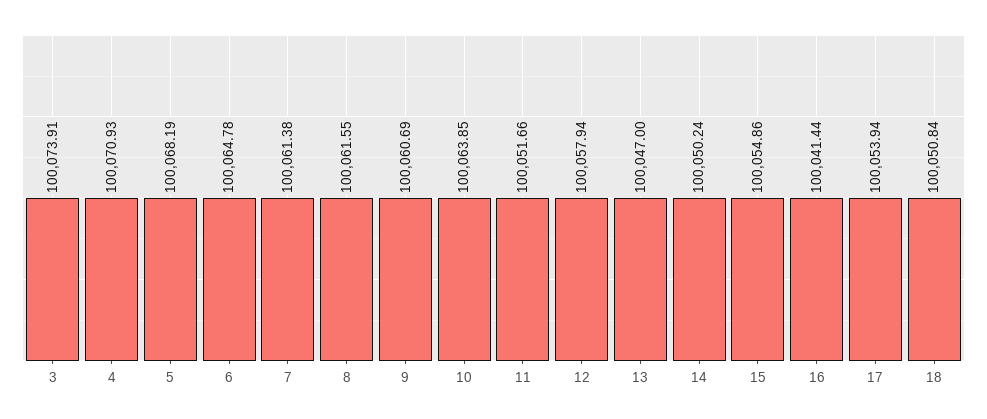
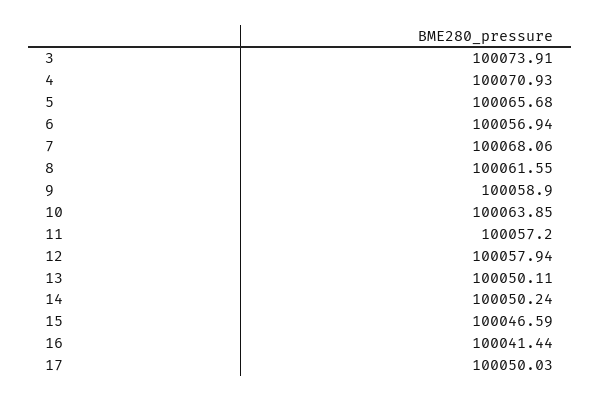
5: 100068.19 -> 100065.68
6: 100064.78 -> 100056.94
7: 100061.38 -> 100068.06
9: 100060.69 -> 100058.9
11: 100051.66 -> 100057.2
13: 100047 -> 100050.11
15: 100054.86 -> 100046.59
17: 100053.94 -> 100050.03
18: 100050.84 -> none

